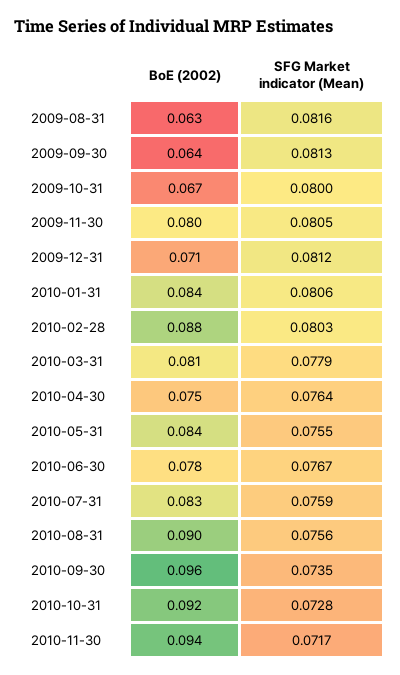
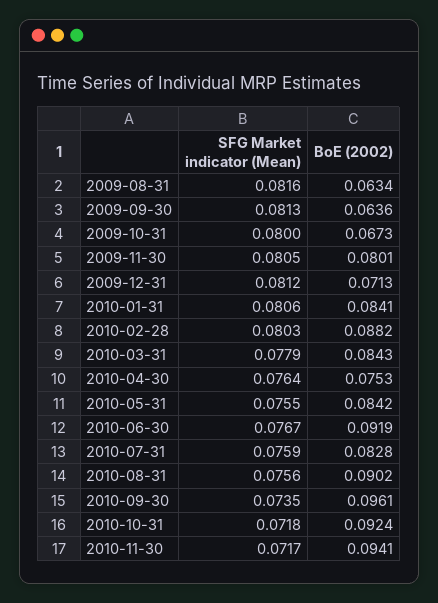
BoE (2002), 2010-03-31: 0.081 -> 0.0843
BoE (2002), 2010-06-30: 0.078 -> 0.0919
SFG Market indicator (Mean), 2010-10-31: 0.0728 -> 0.0718

